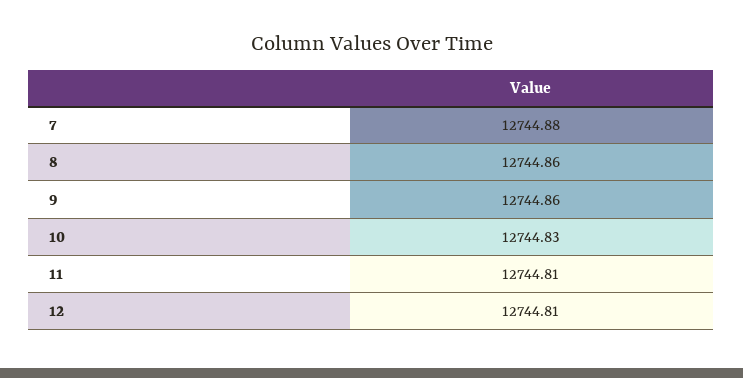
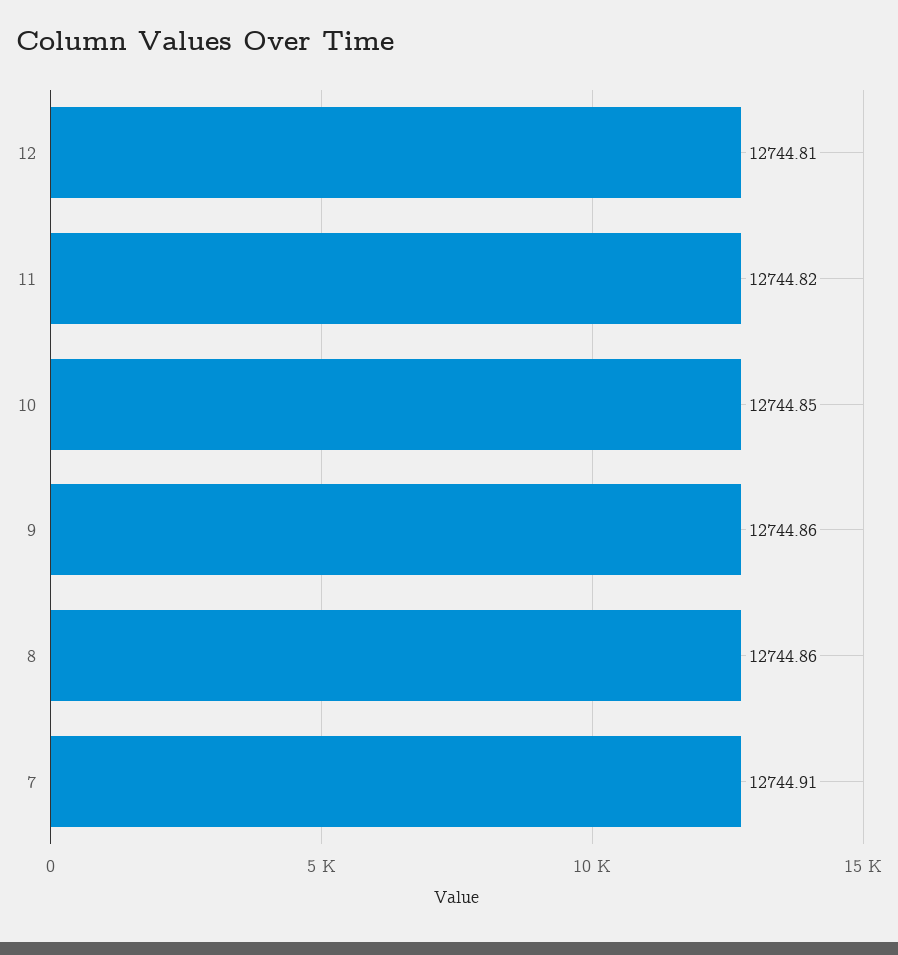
7: 12744.88 -> 12744.91
10: 12744.83 -> 12744.85
11: 12744.81 -> 12744.82

